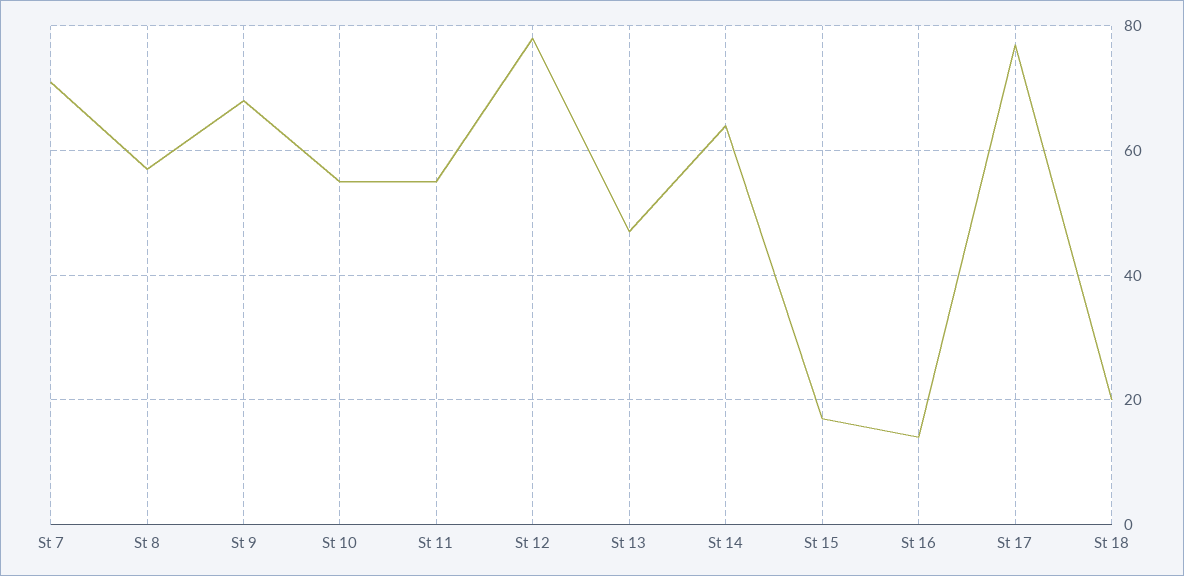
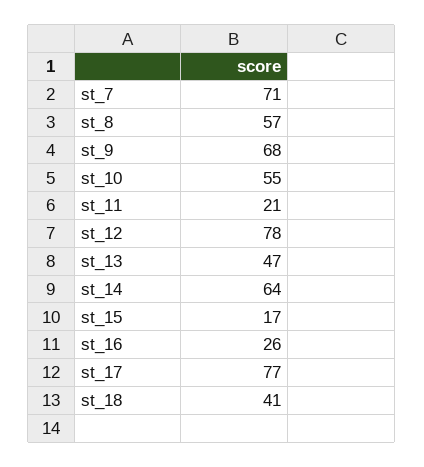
St 11: 55 -> 21
St 16: 15 -> 26
St 18: 20 -> 41

